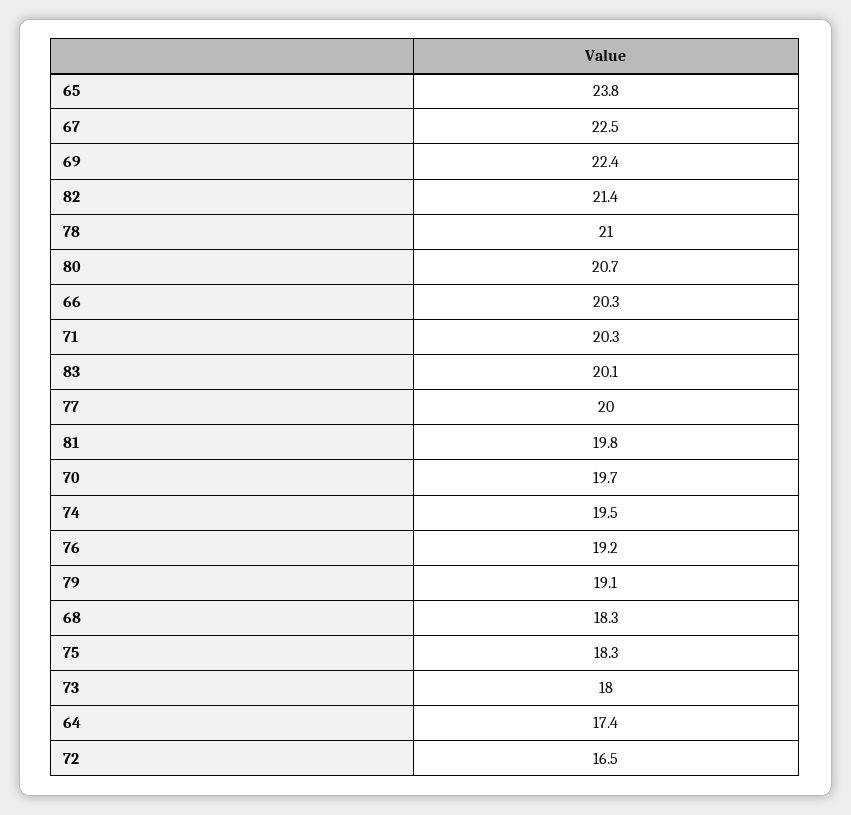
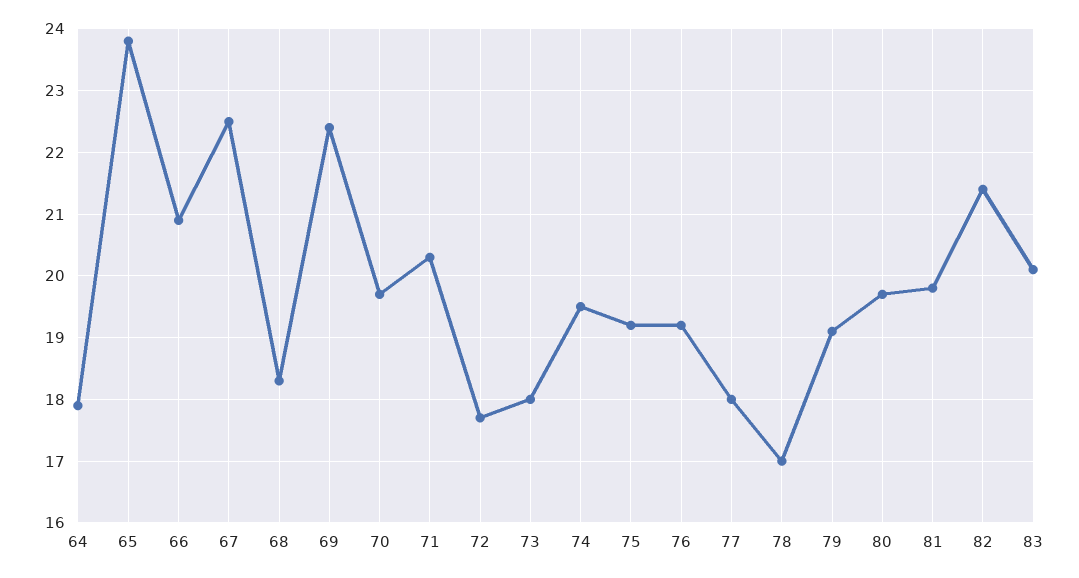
78: 21 -> 17
80: 20.7 -> 19.7
66: 20.3 -> 20.9
77: 20 -> 18
75: 18.3 -> 19.2
64: 17.4 -> 17.9
72: 16.5 -> 17.7

